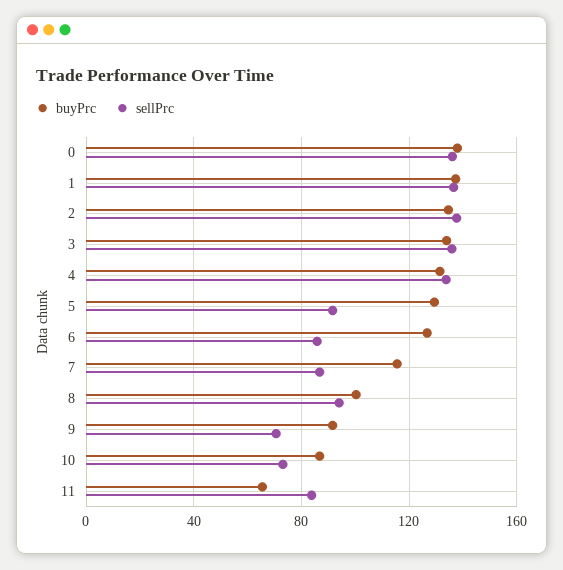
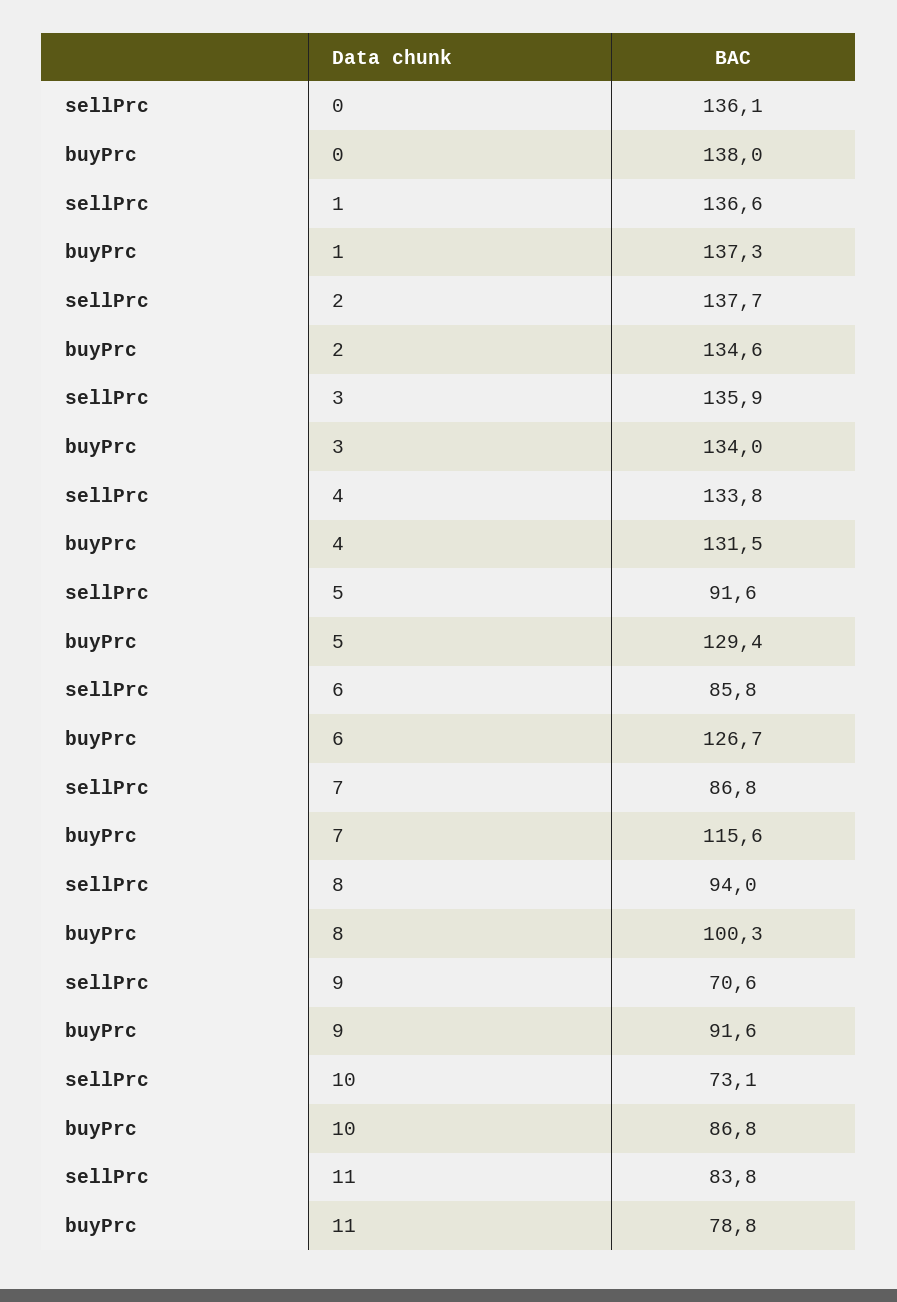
buyPrc, 11: 65 -> 78.8

